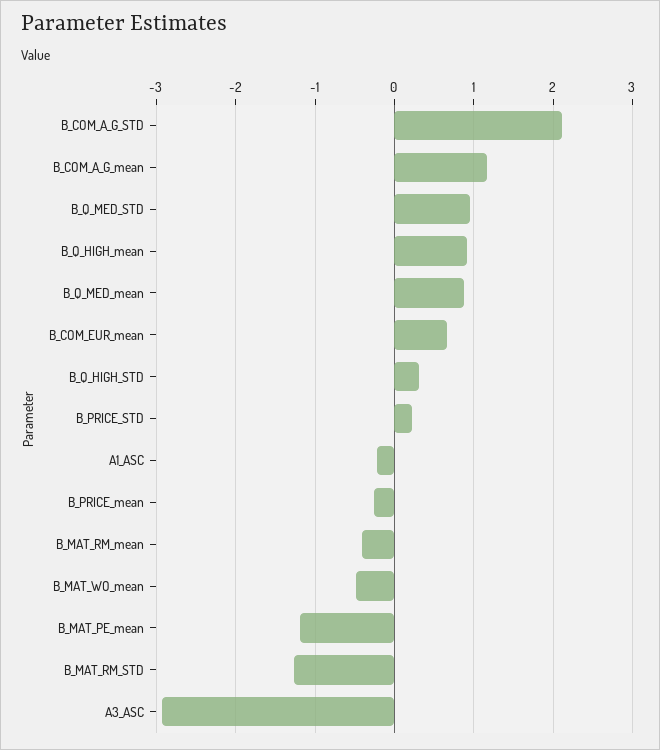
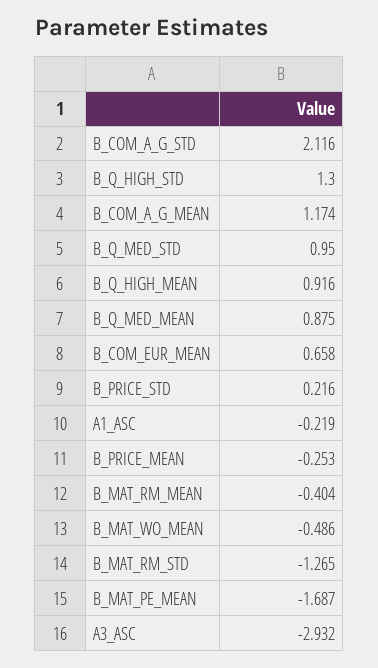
B_Q_HIGH_STD: 0.3 -> 1.3
B_MAT_PE_mean: -1.2 -> -1.687

